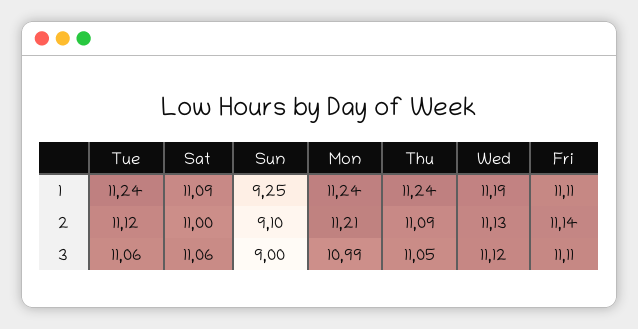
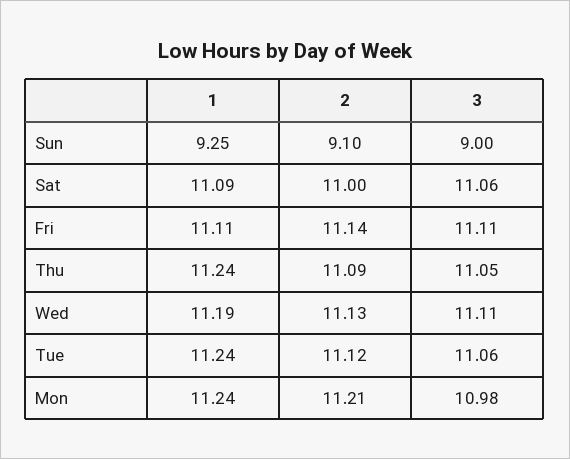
Mon, 3: 10.99 -> 10.98
Wed, 3: 11.12 -> 11.11

